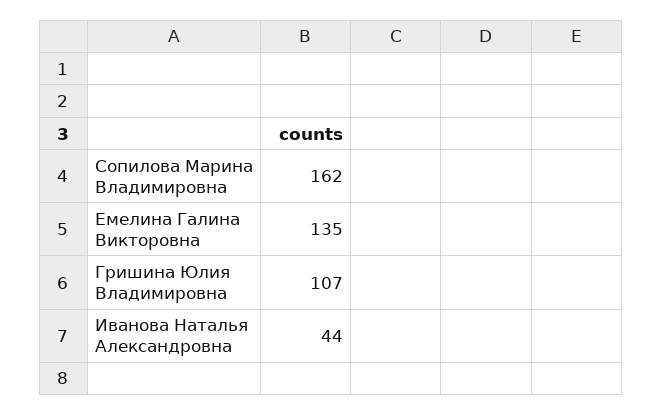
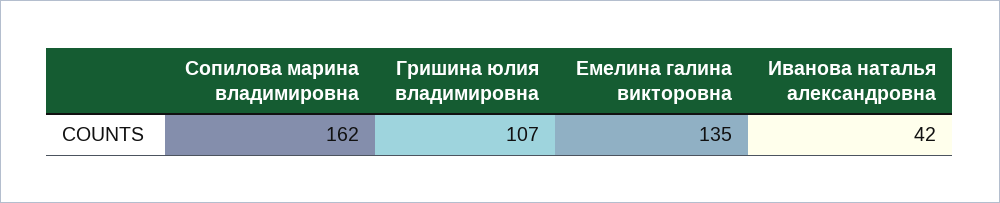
Иванова Наталья Александровна: 44 -> 42

